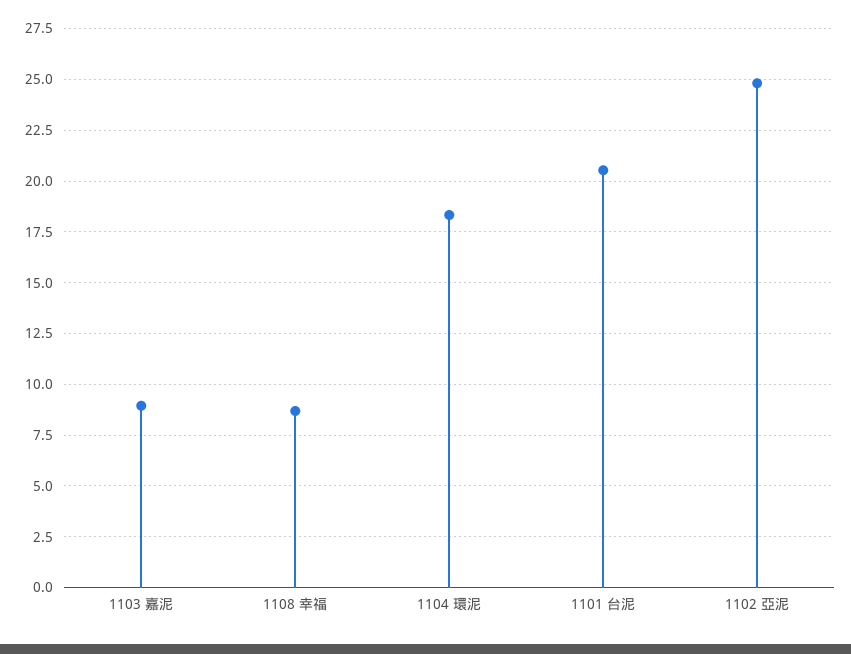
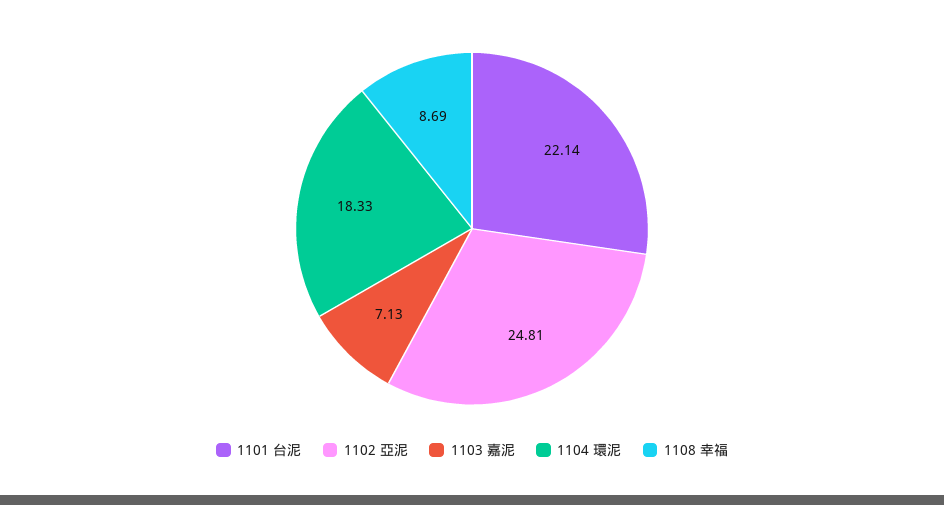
1103 嘉泥: 9 -> 7.13
1101 台泥: 20.5 -> 22.14

